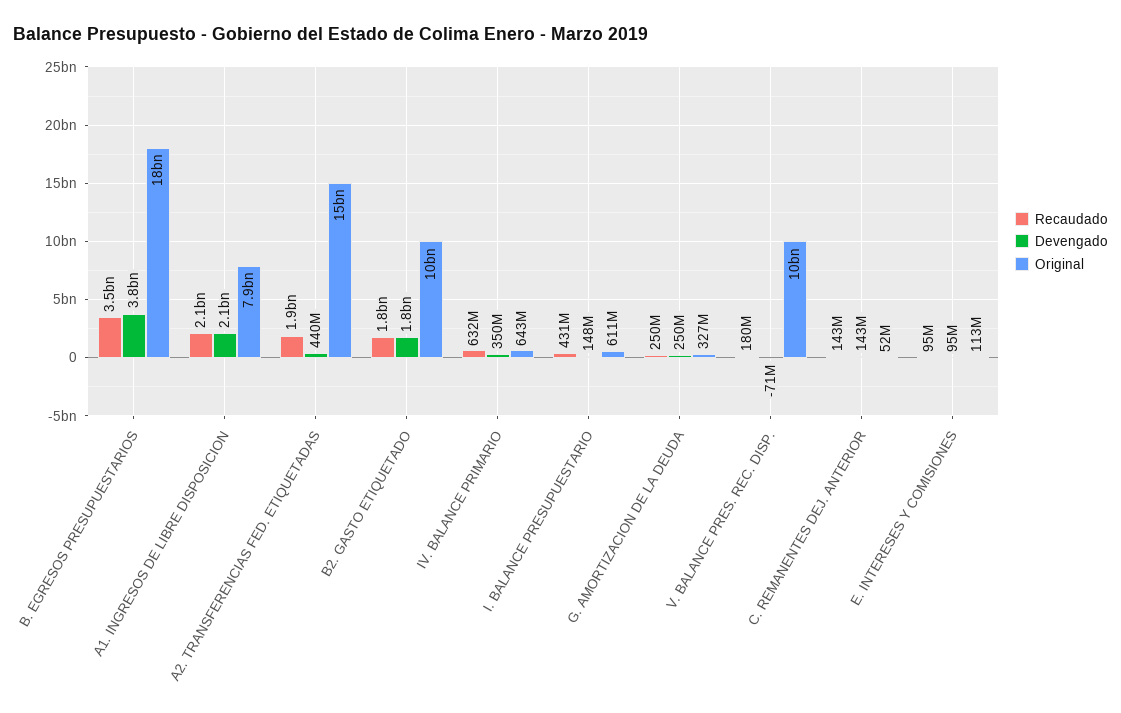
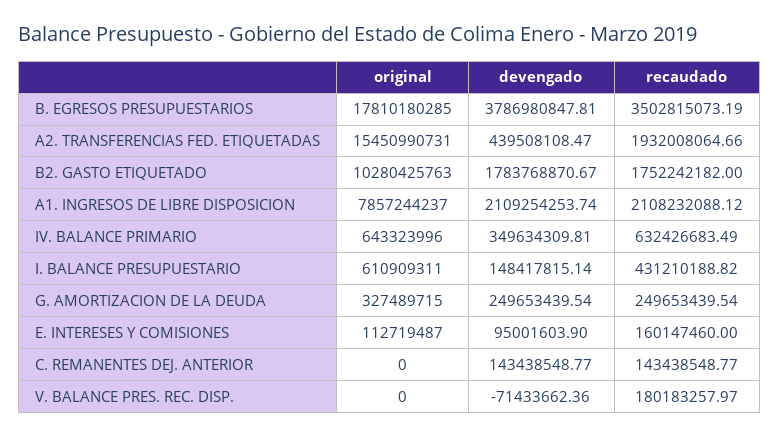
Original, V. BALANCE PRES. REC. DISP.: 10000000000 -> 0
Original, C. REMANENTES DEJ. ANTERIOR: 52000000 -> 0
Recaudado, E. INTERESES Y COMISIONES: 95000000 -> 160147460

